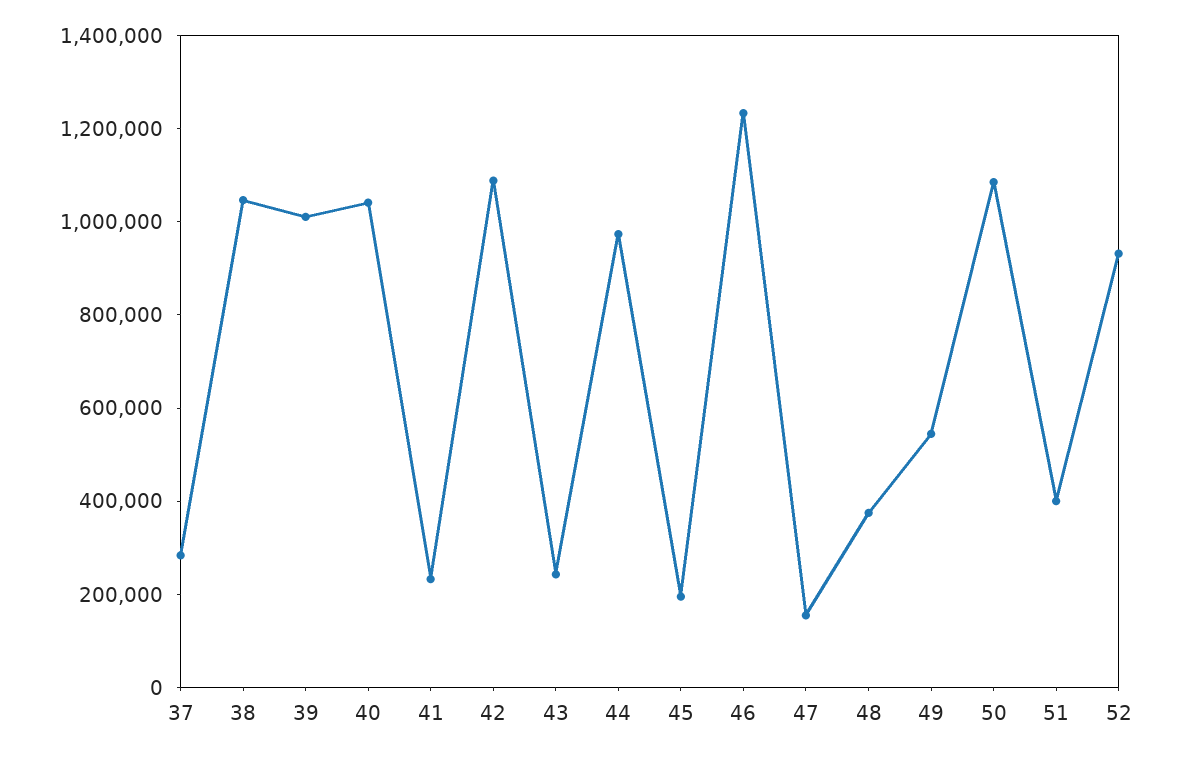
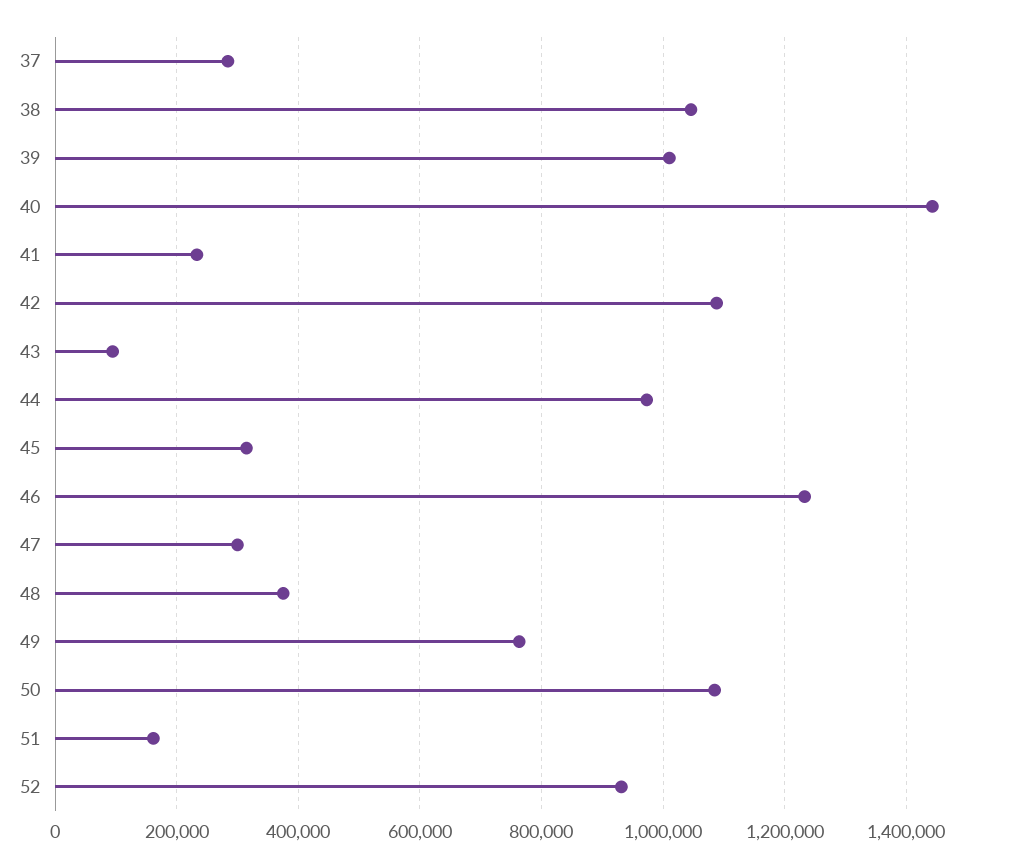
40: 1050000 -> 1440000
43: 250000 -> 100000
45: 200000 -> 320000
47: 150000 -> 300000
49: 550000 -> 760000
51: 400000 -> 160000

